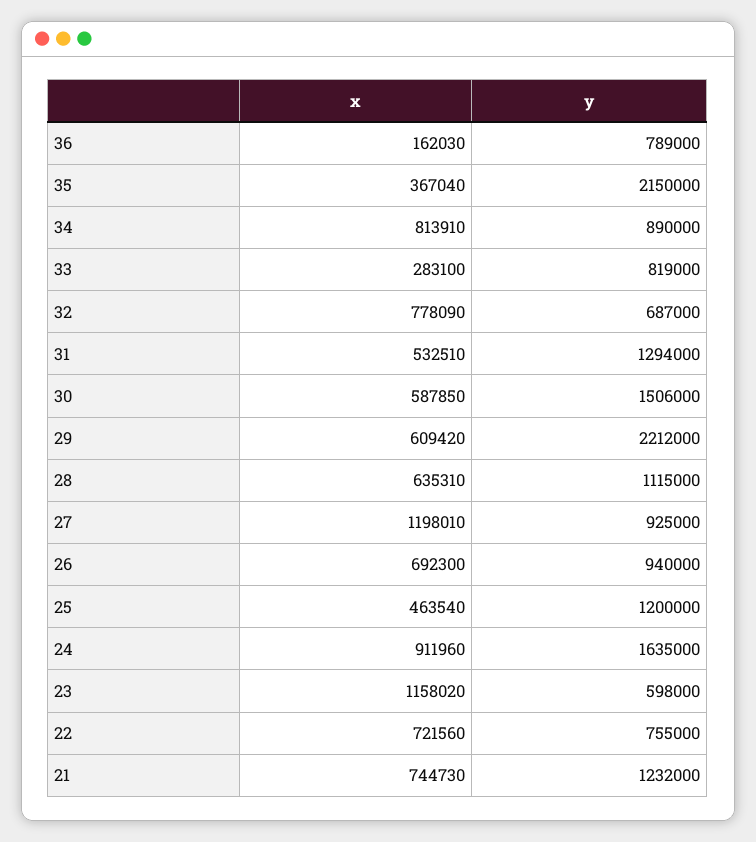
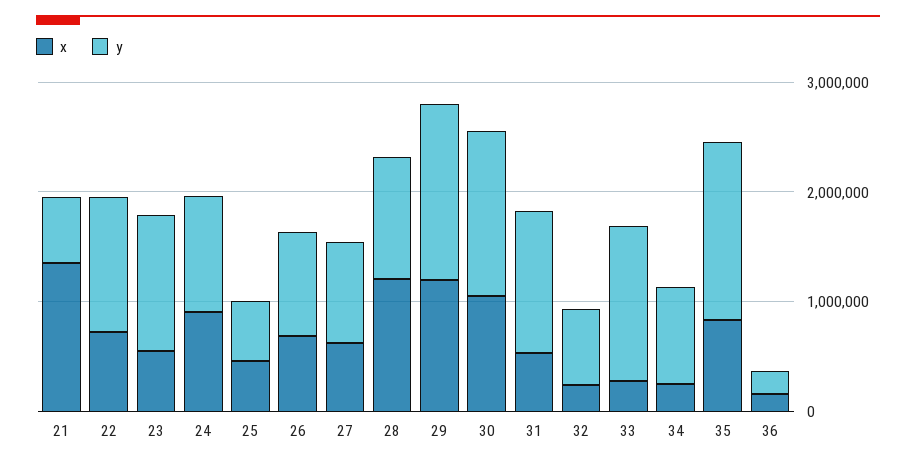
y, 36: 789000 -> 200000
x, 35: 367040 -> 800000
y, 35: 2150000 -> 1600000
x, 34: 813910 -> 200000
y, 33: 819000 -> 1400000
x, 32: 778090 -> 200000
x, 30: 587850 -> 1000000
x, 29: 609420 -> 1200000
y, 29: 2212000 -> 1600000
x, 28: 635310 -> 1200000
x, 27: 1198010 -> 600000
y, 25: 1200000 -> 600000
y, 24: 1635000 -> 1000000
x, 23: 1158020 -> 600000
y, 23: 598000 -> 1200000
y, 22: 755000 -> 1200000
x, 21: 744730 -> 1400000
y, 21: 1232000 -> 600000

